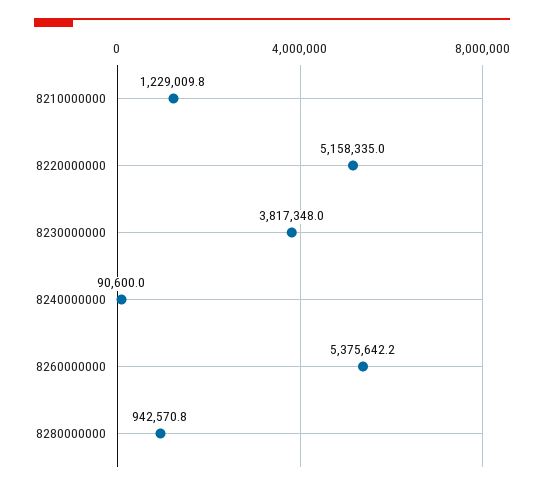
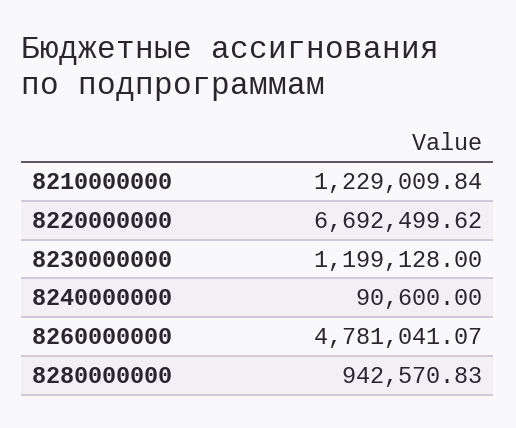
8220000000: 5158335 -> 6692499.62
8230000000: 3817348 -> 1199128
8260000000: 5375642.2 -> 4781041.07

